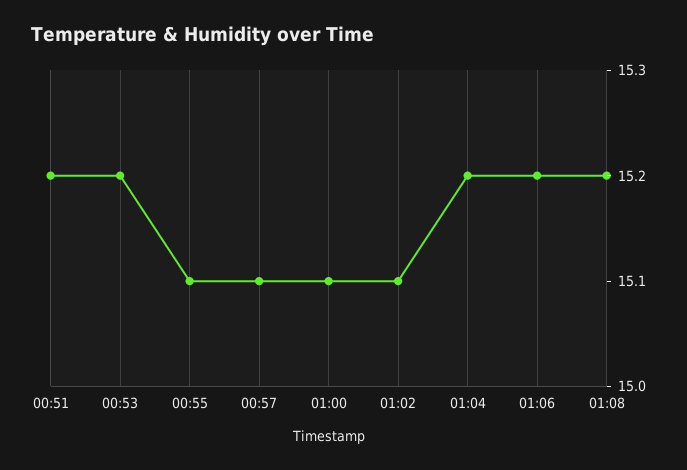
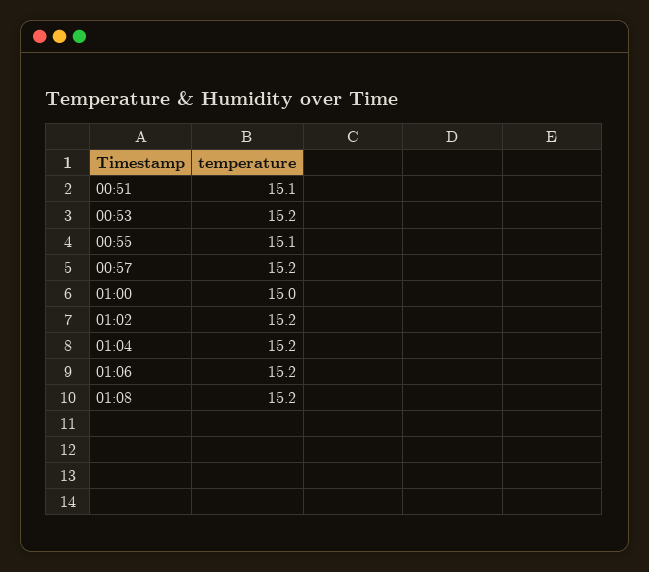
00:51: 15.2 -> 15.1
00:57: 15.1 -> 15.2
01:00: 15.1 -> 15
01:02: 15.1 -> 15.2

